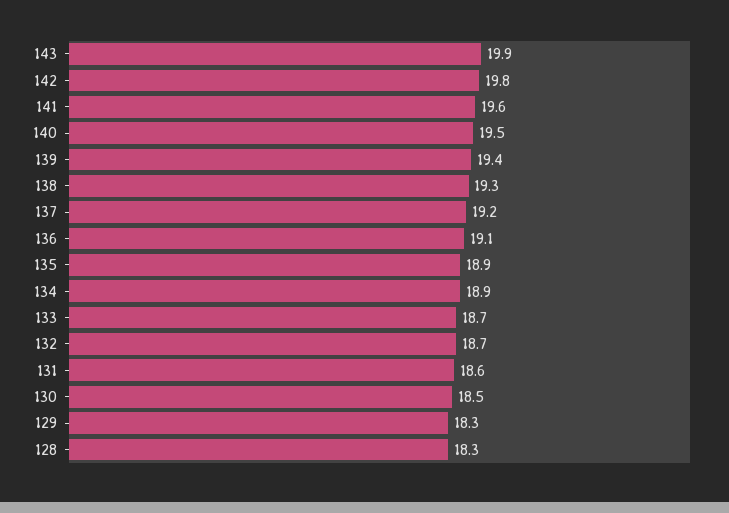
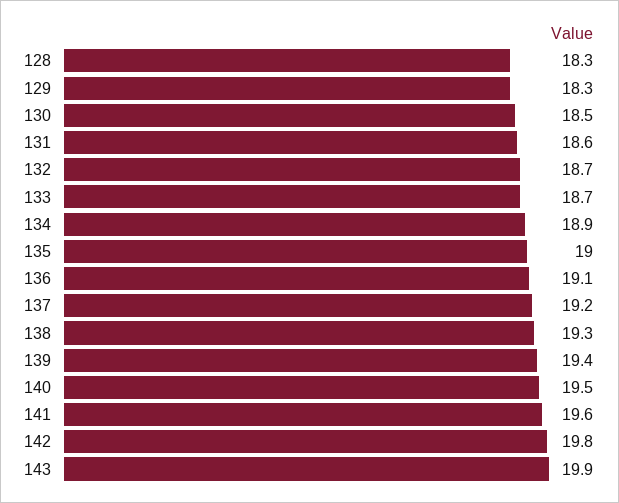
135: 18.9 -> 19

